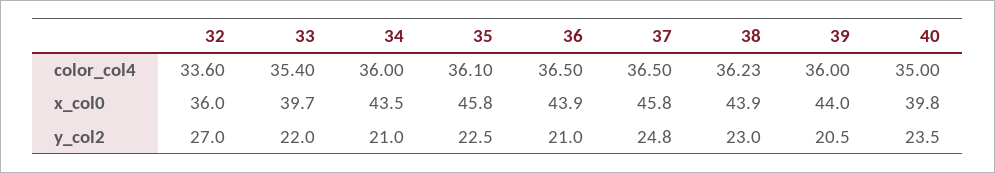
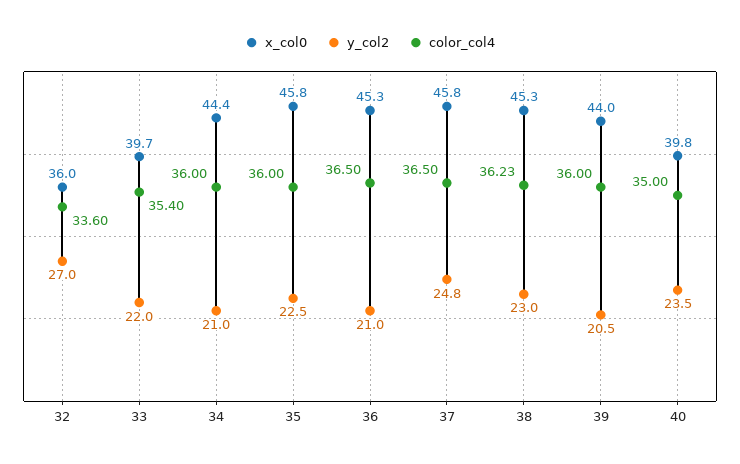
color_col4, 35: 36.1 -> 36
x_col0, 34: 43.5 -> 44.4
x_col0, 36: 43.9 -> 45.3
x_col0, 38: 43.9 -> 45.3

